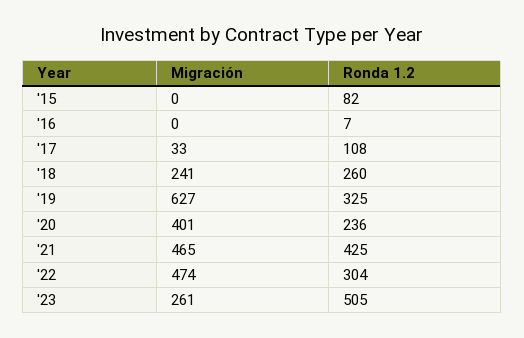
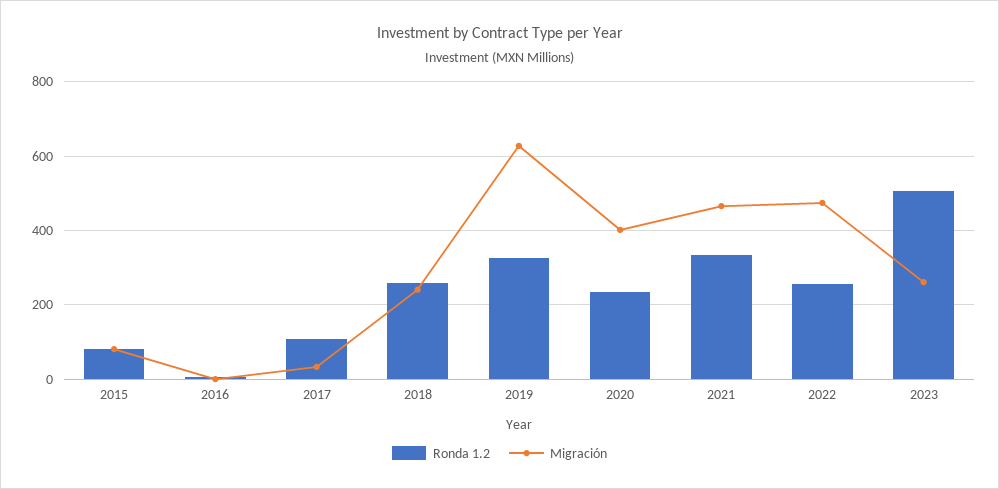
Migración, '15: 0 -> 80
Ronda 1.2, '21: 425 -> 340
Ronda 1.2, '22: 304 -> 260

